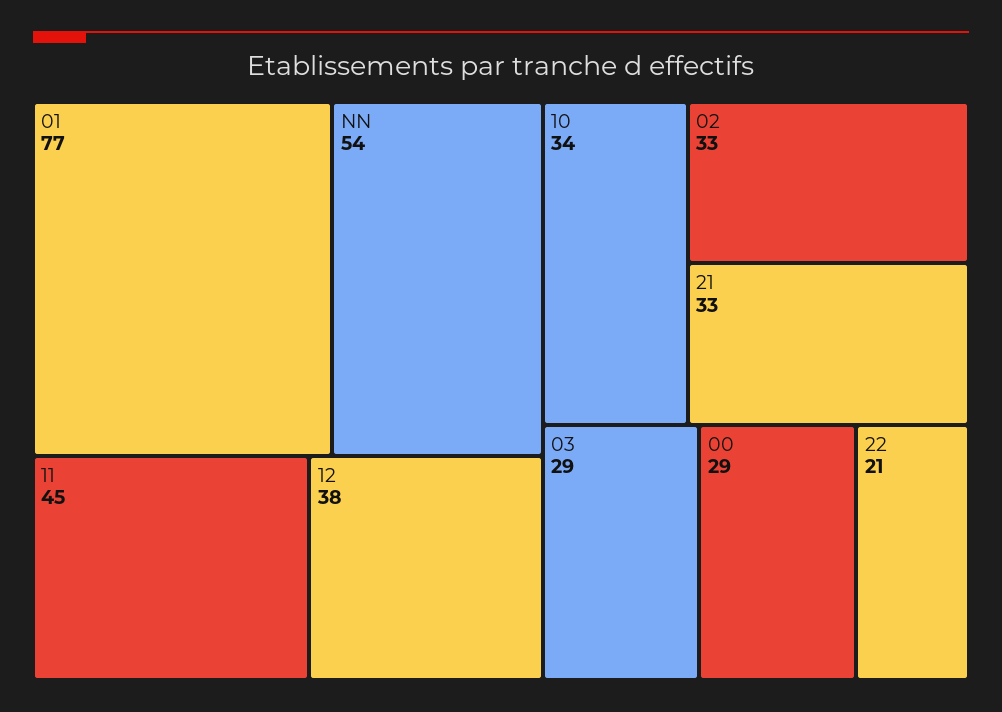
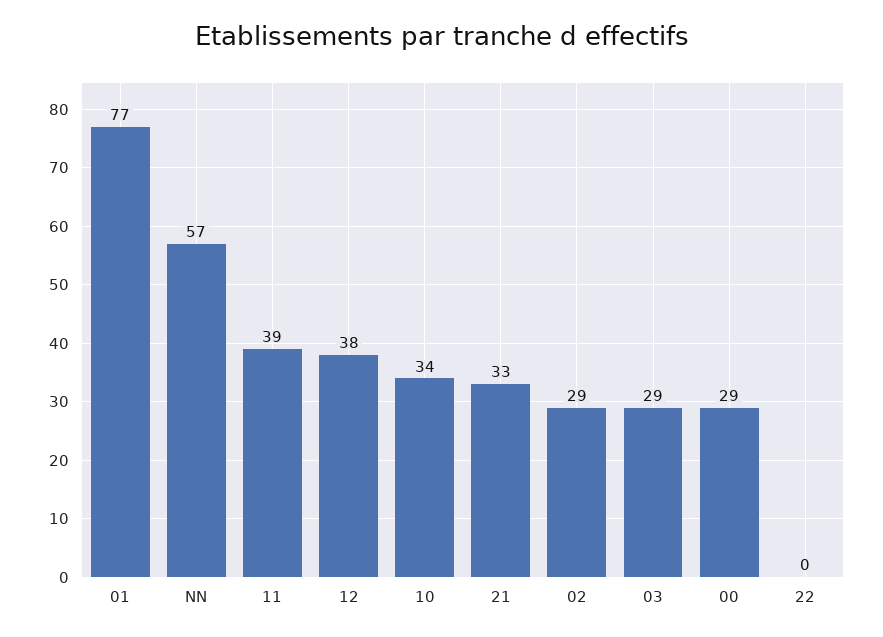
NN: 54 -> 57
11: 45 -> 39
02: 33 -> 29
22: 21 -> 0

